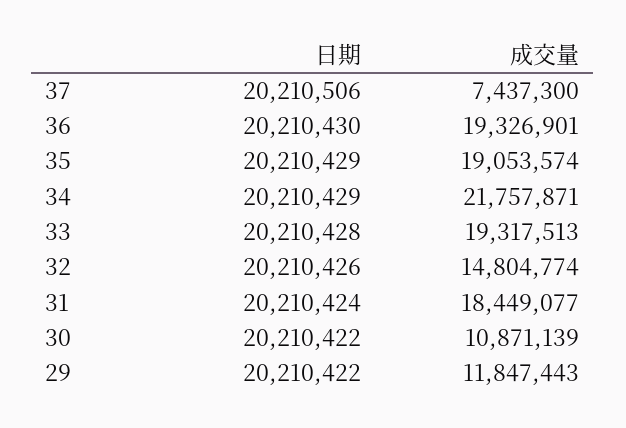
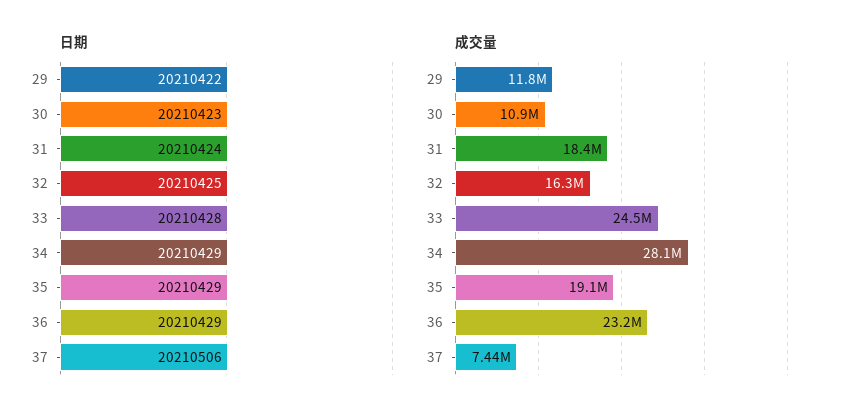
日期, 36: 20210430 -> 20210429
成交量, 36: 19326901 -> 23200000
成交量, 34: 21757871 -> 28100000
成交量, 33: 19317513 -> 24500000
日期, 32: 20210426 -> 20210425
成交量, 32: 14804774 -> 16300000
日期, 30: 20210422 -> 20210423

